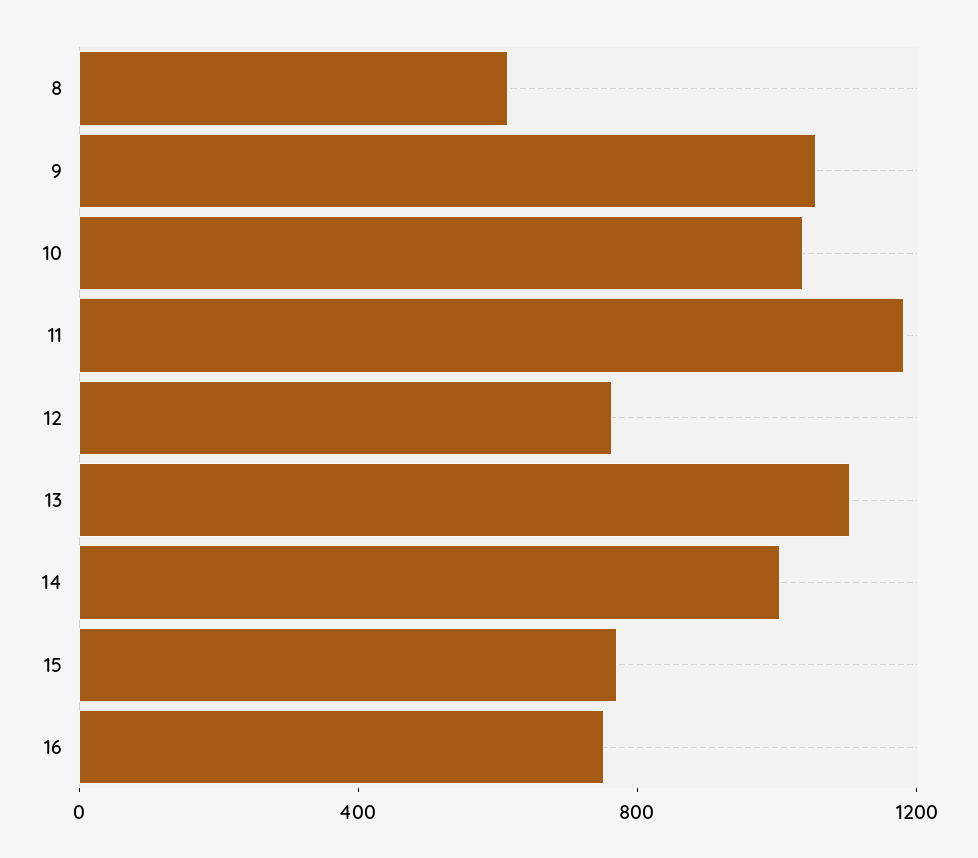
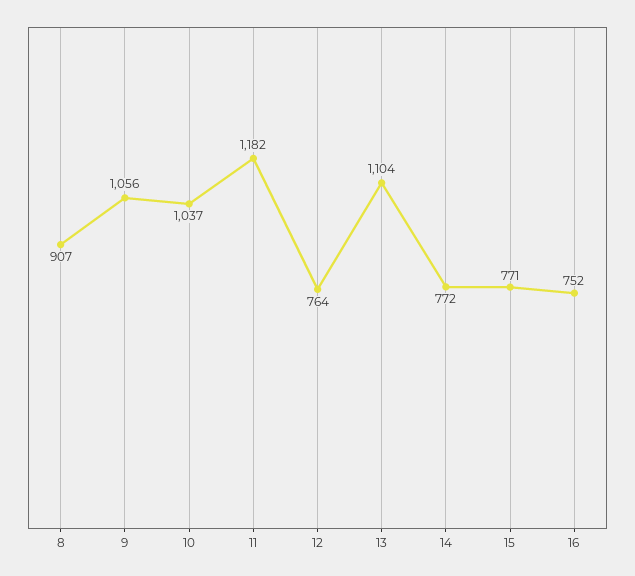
8: 600 -> 907
14: 1000 -> 772

